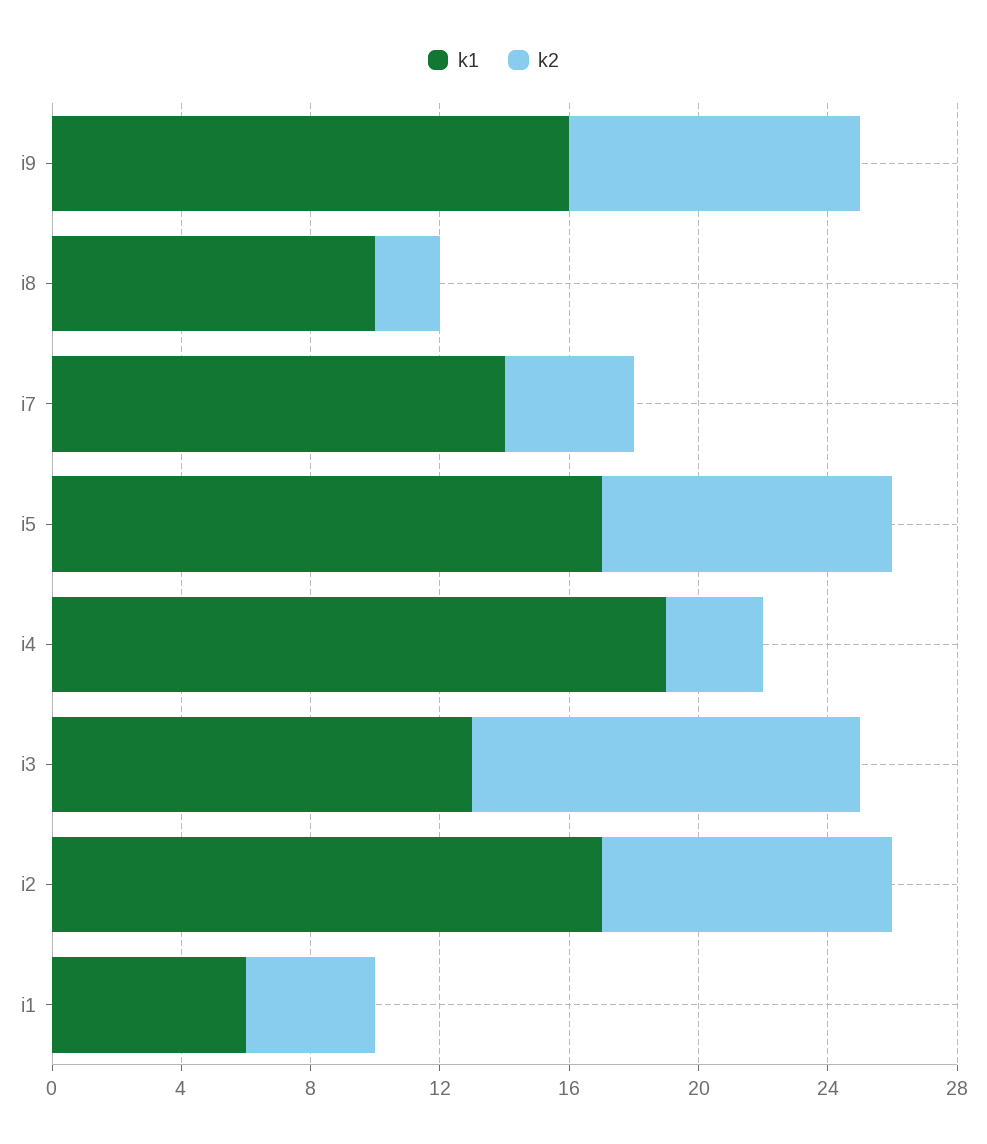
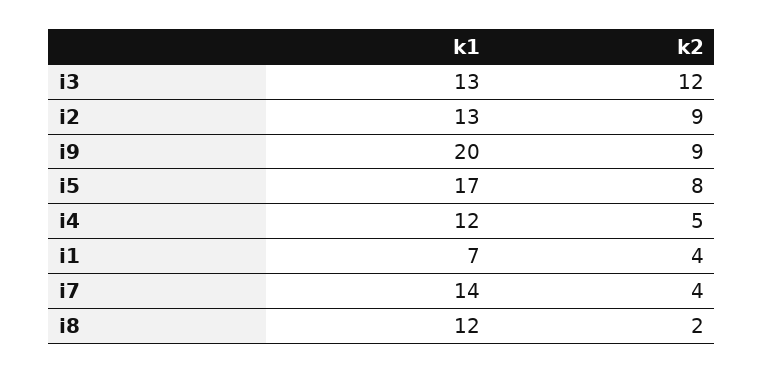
k1, i9: 16 -> 20
k1, i8: 10 -> 12
k2, i5: 9 -> 8
k1, i4: 19 -> 12
k2, i4: 3 -> 5
k1, i2: 17 -> 13
k1, i1: 6 -> 7

